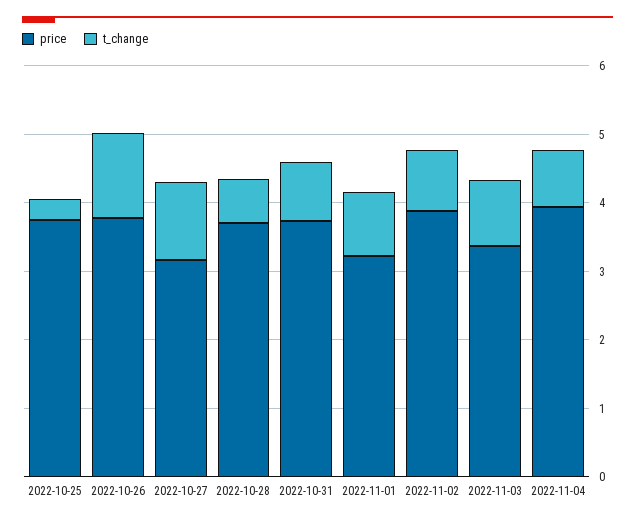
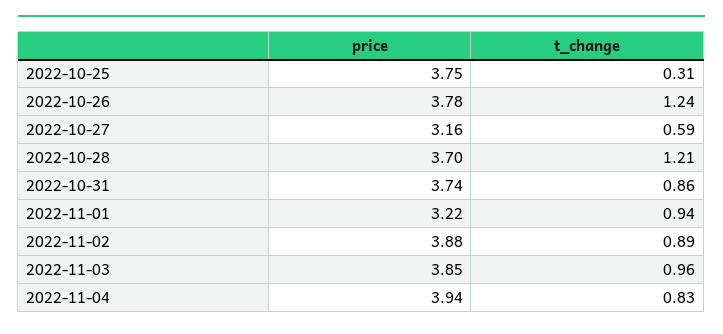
t_change, 2022-10-27: 1.2 -> 0.59
t_change, 2022-10-28: 0.6 -> 1.21
price, 2022-11-03: 3.4 -> 3.85

